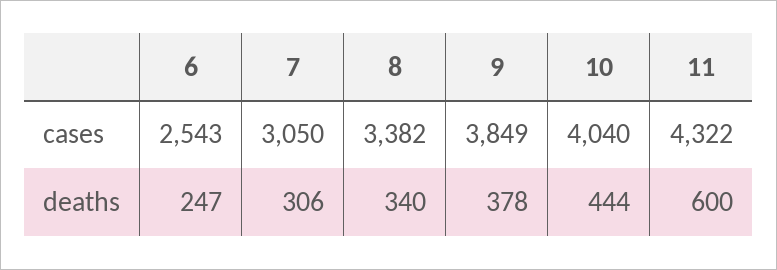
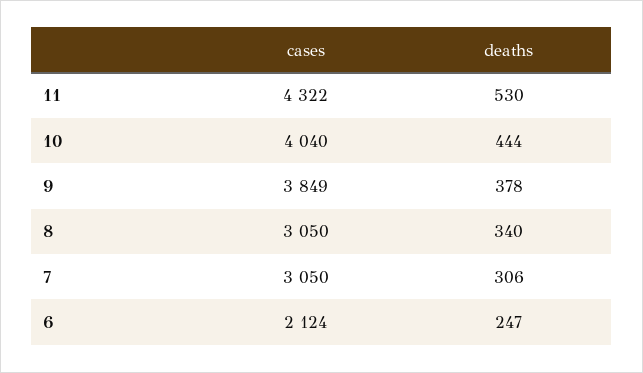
6, cases: 2543 -> 2124
8, cases: 3382 -> 3050
11, deaths: 600 -> 530

